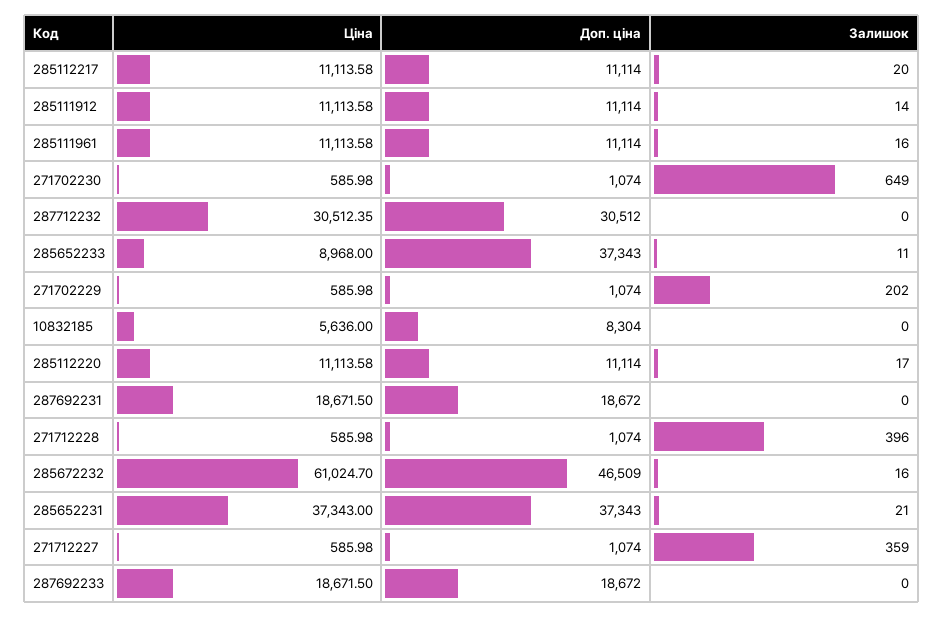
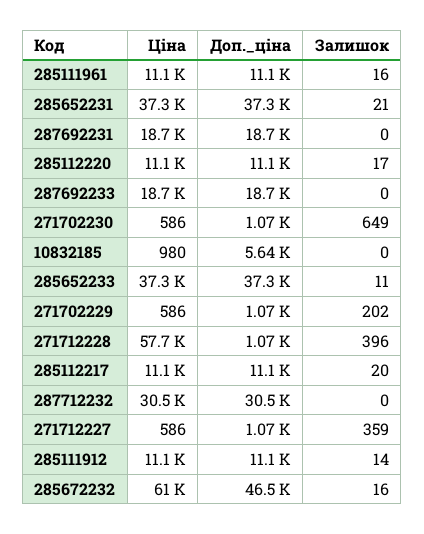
Ціна, 285652233: 8968 -> 37300
Ціна, 10832185: 5636 -> 980
Доп. ціна, 10832185: 8304 -> 5640
Ціна, 271712228: 585.98 -> 57700

